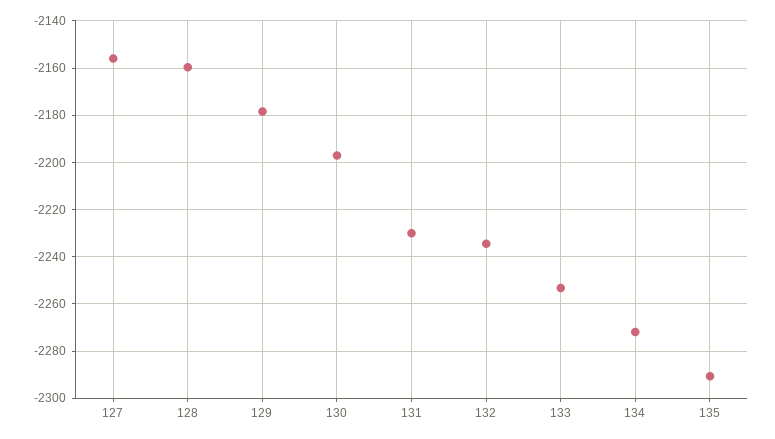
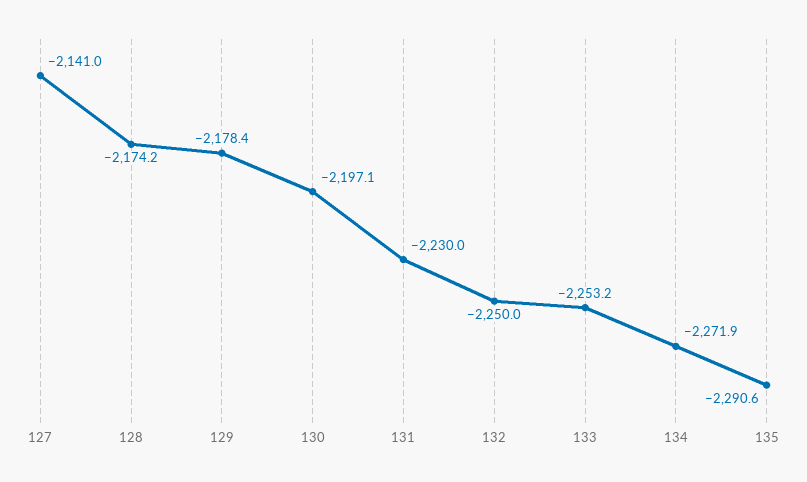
127: -2155 -> -2141
128: -2160 -> -2174.2
132: -2235 -> -2250

